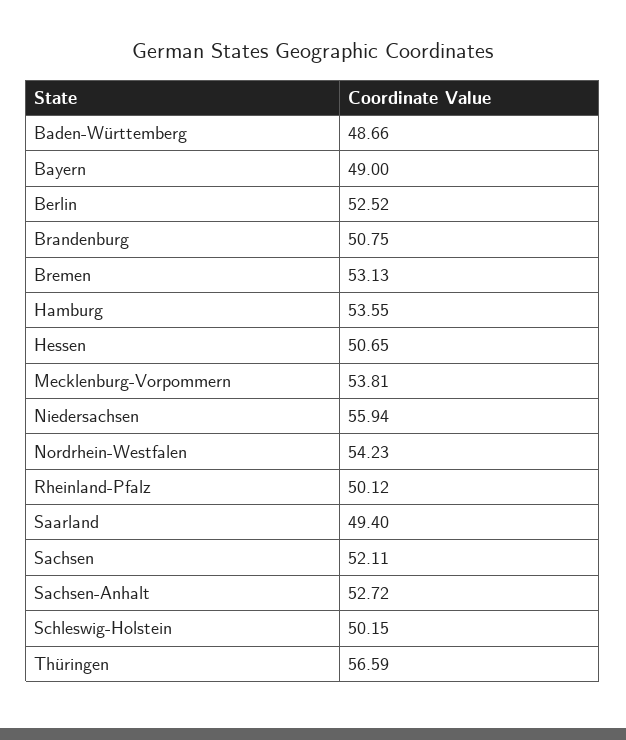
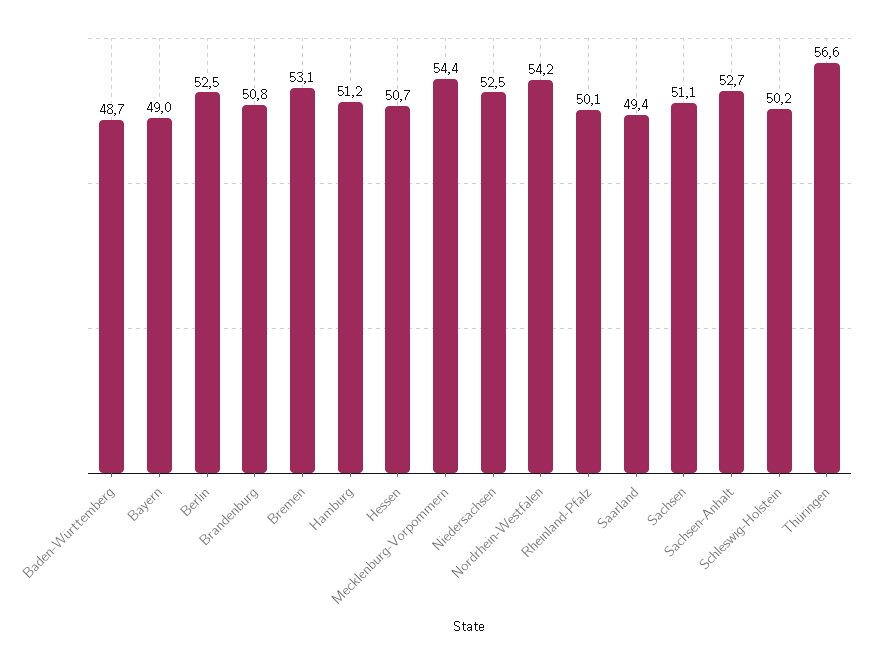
Hamburg: 53.55 -> 51.2
Mecklenburg-Vorpommern: 53.81 -> 54.4
Niedersachsen: 55.94 -> 52.5
Sachsen: 52.11 -> 51.1

